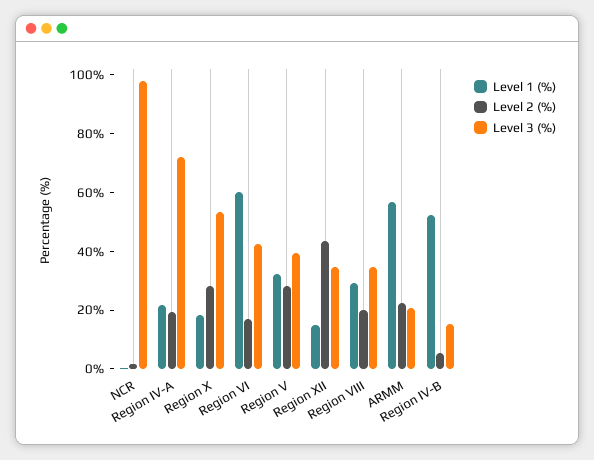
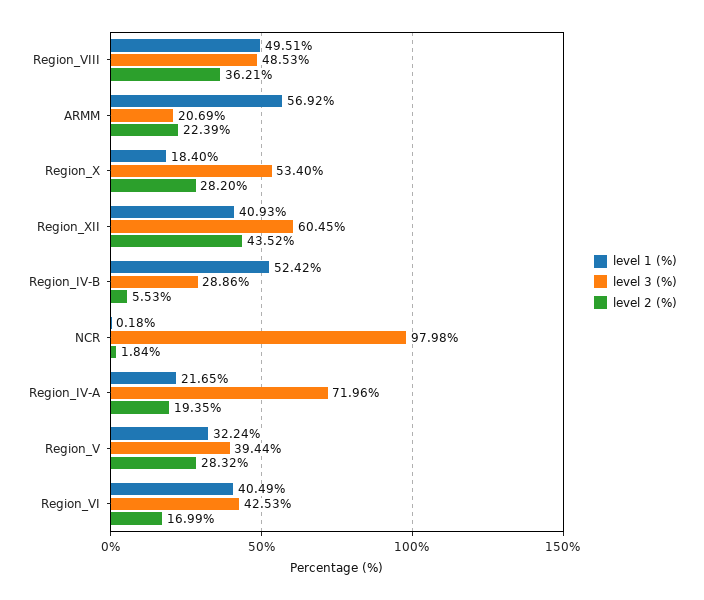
Level 1 (%), Region VI: 60 -> 40.49
Level 1 (%), Region XII: 15 -> 40.93
Level 3 (%), Region XII: 35 -> 60.45
Level 1 (%), Region VIII: 30 -> 49.51
Level 2 (%), Region VIII: 20 -> 36.21
Level 3 (%), Region VIII: 35 -> 48.53
Level 3 (%), Region IV-B: 15 -> 28.86

